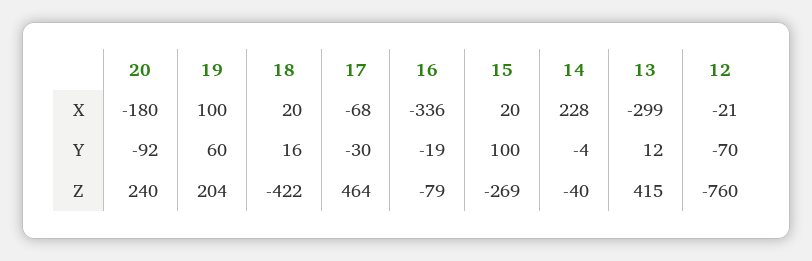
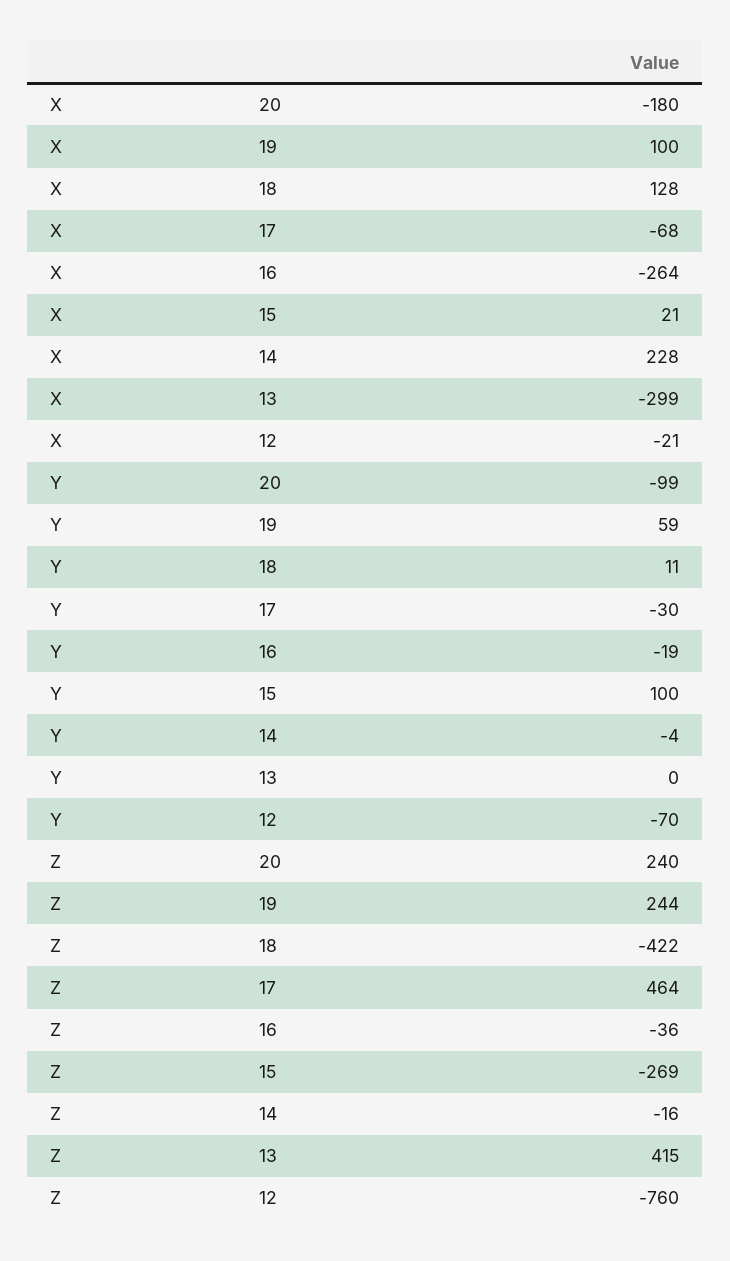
18, X: 20 -> 128
16, X: -336 -> -264
15, X: 20 -> 21
20, Y: -92 -> -99
19, Y: 60 -> 59
18, Y: 16 -> 11
13, Y: 12 -> 0
19, Z: 204 -> 244
16, Z: -79 -> -36
14, Z: -40 -> -16

